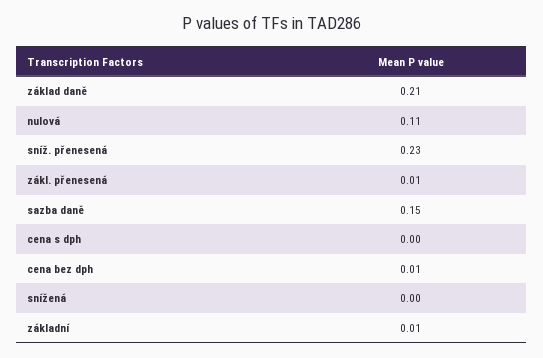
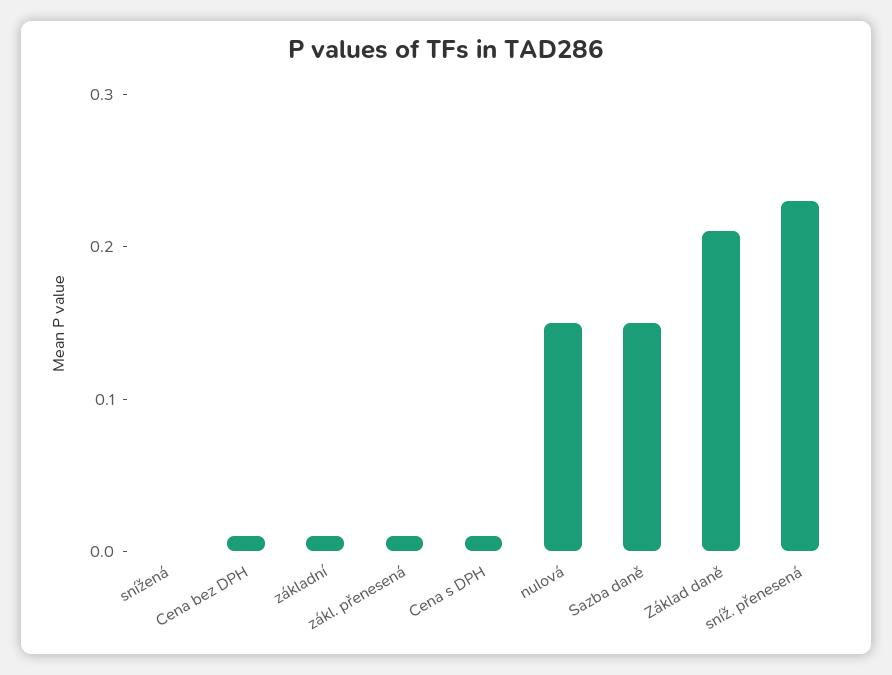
nulová: 0.11 -> 0.15
cena s dph: 0 -> 0.01

